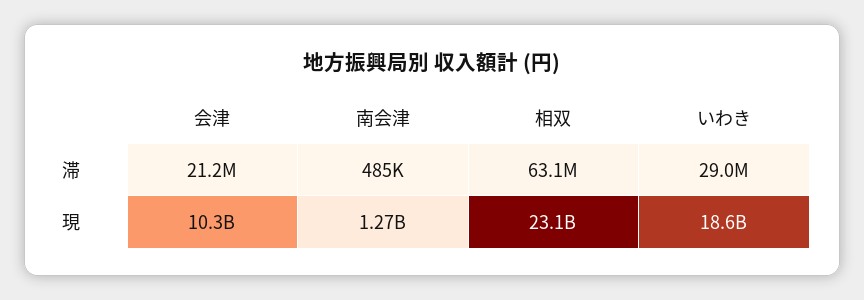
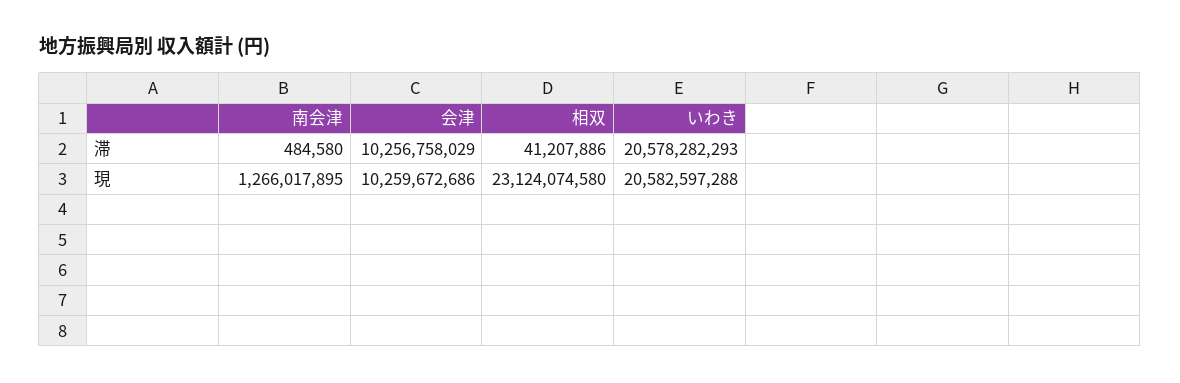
会津, 滞: 21200000 -> 10256758029
相双, 滞: 63100000 -> 41207886
いわき, 滞: 29000000 -> 20578282293
いわき, 現: 18600000000 -> 20582597288

